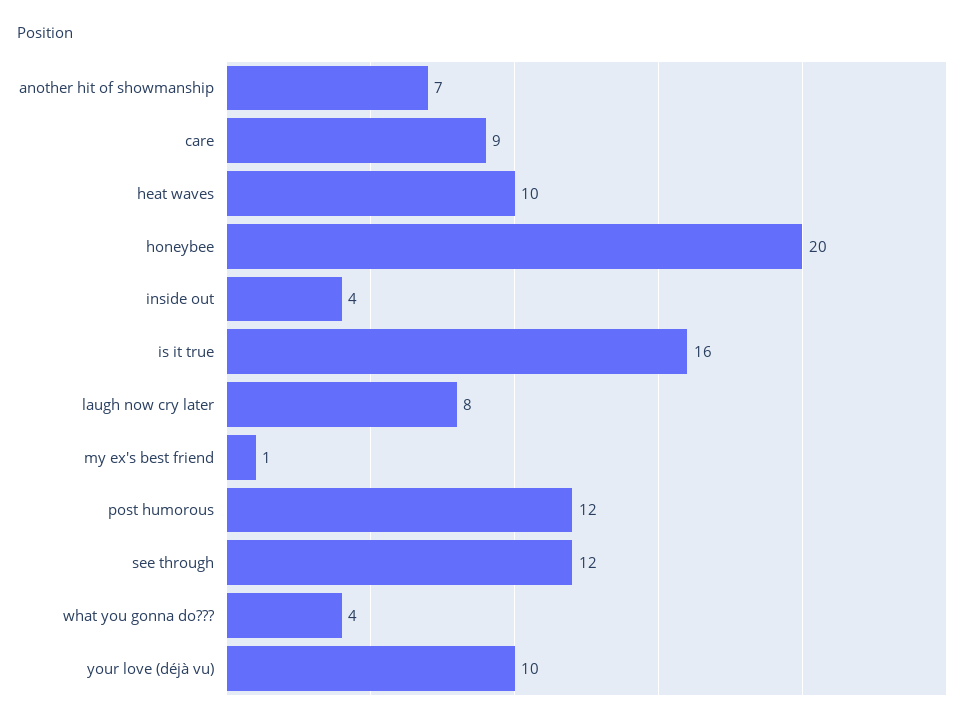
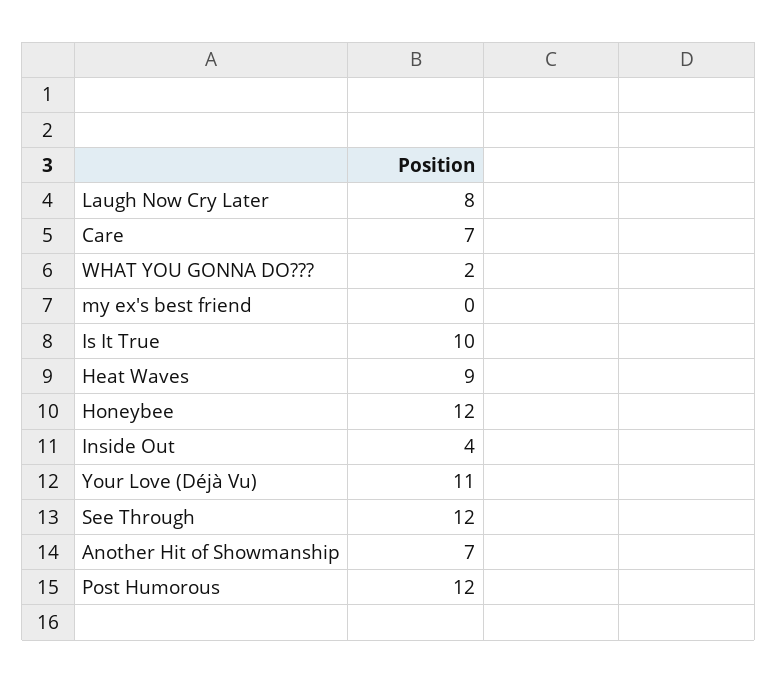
care: 9 -> 7
heat waves: 10 -> 9
honeybee: 20 -> 12
is it true: 16 -> 10
my ex's best friend: 1 -> 0
what you gonna do???: 4 -> 2
your love (déjà vu): 10 -> 11

